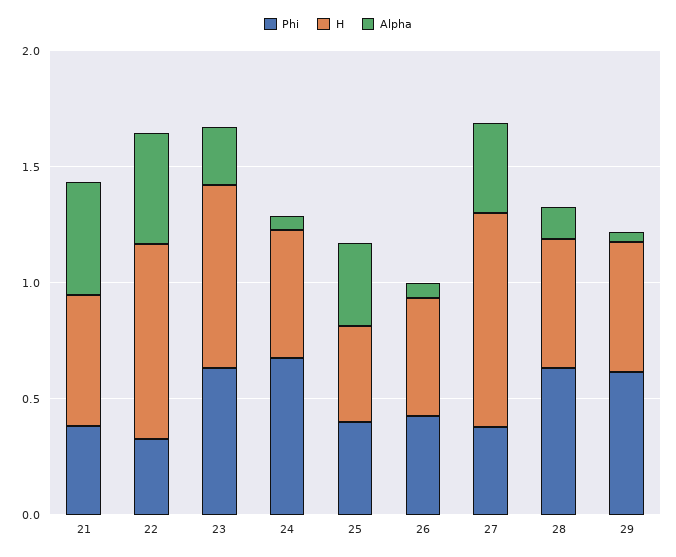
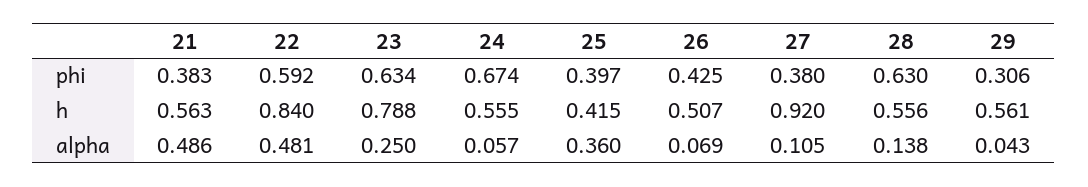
Phi, 22: 0.3 -> 0.592
Alpha, 27: 0.4 -> 0.105
Phi, 29: 0.6 -> 0.306

